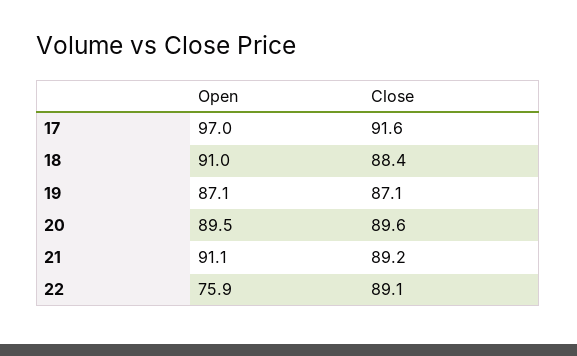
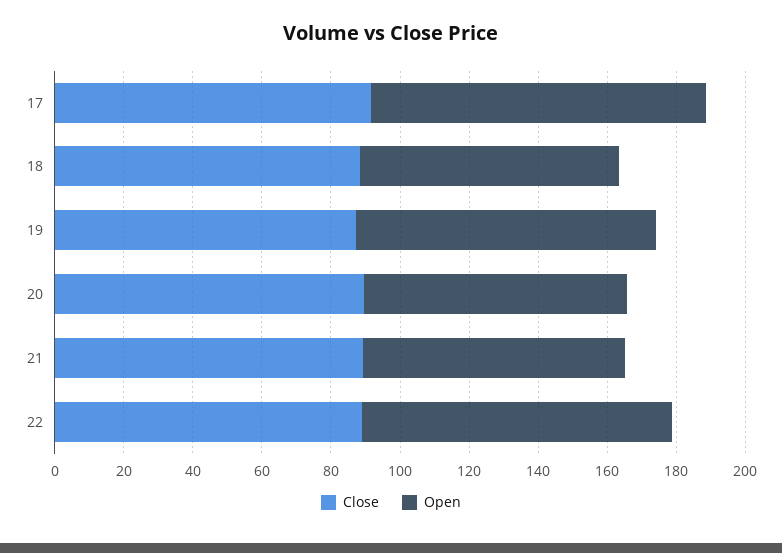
Open, 18: 91 -> 75
Open, 20: 89.5 -> 75
Open, 21: 91.1 -> 75
Open, 22: 75.9 -> 90

